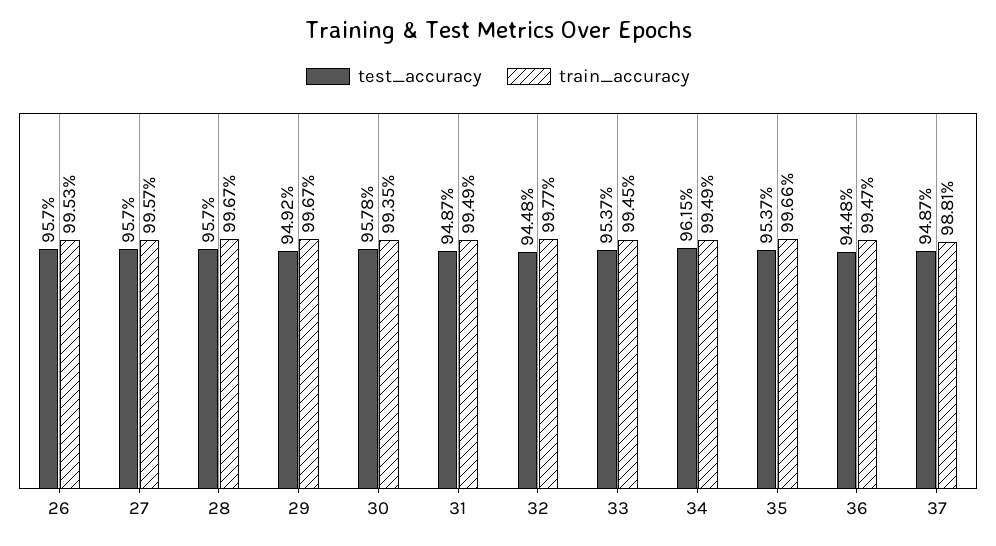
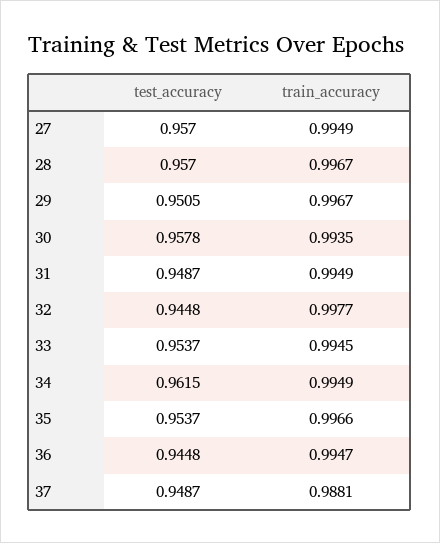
test_accuracy, 26: 0.957 -> none
train_accuracy, 26: 0.9953 -> none
train_accuracy, 27: 0.9957 -> 0.9949
test_accuracy, 29: 0.9492 -> 0.9505

